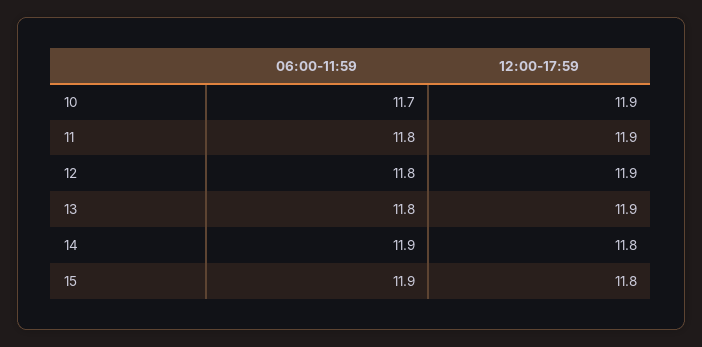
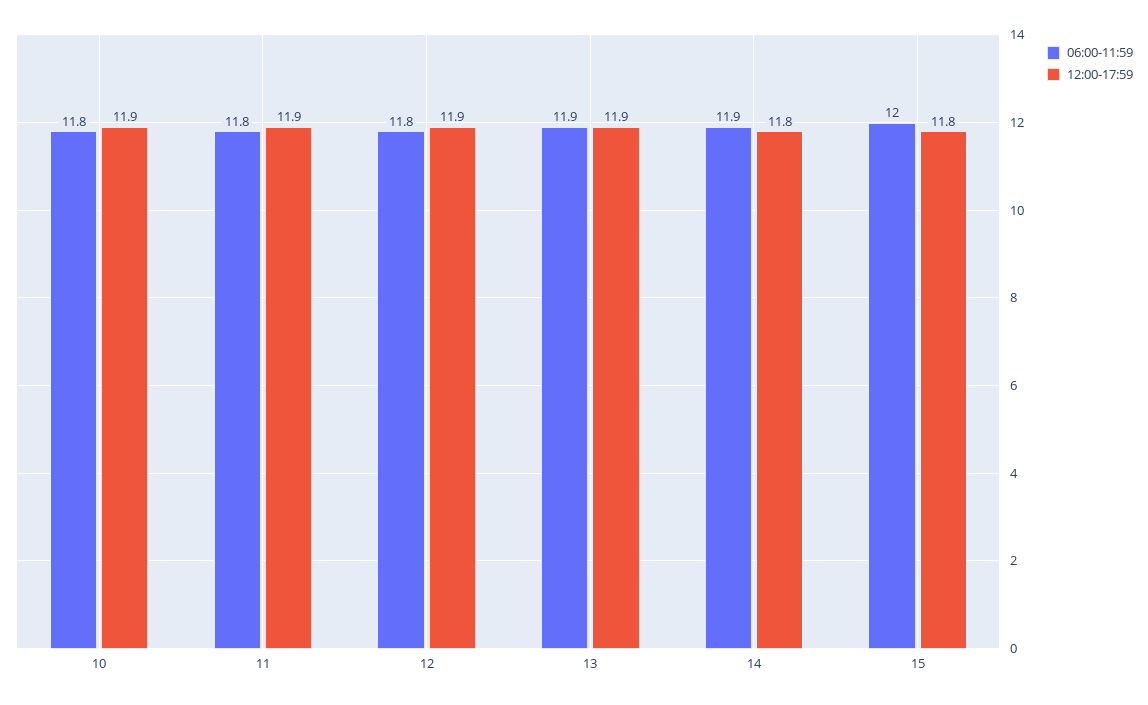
06:00-11:59, 10: 11.7 -> 11.8
06:00-11:59, 13: 11.8 -> 11.9
06:00-11:59, 15: 11.9 -> 12

